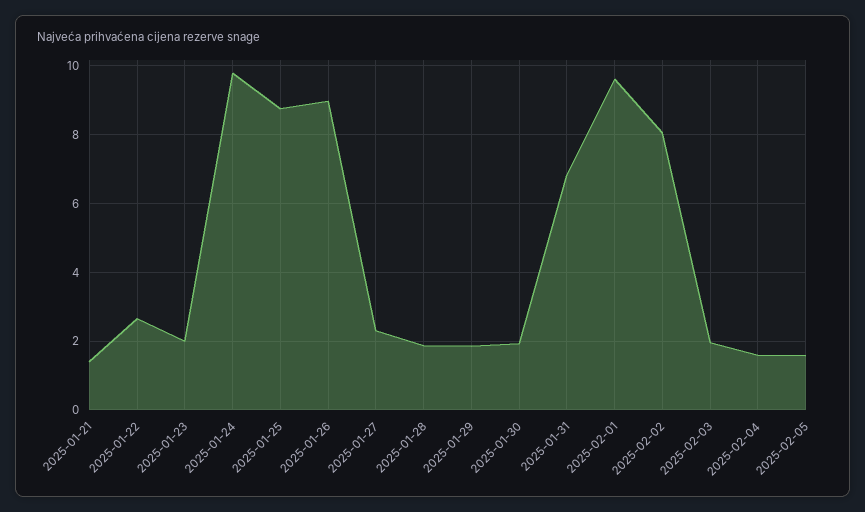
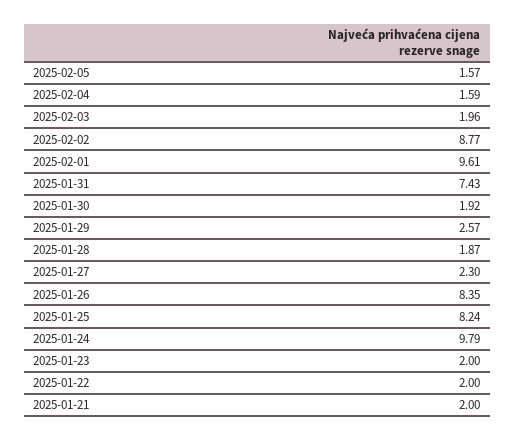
2025-01-21: 1.4 -> 2
2025-01-22: 2.6 -> 2
2025-01-25: 8.8 -> 8.24
2025-01-26: 9 -> 8.35
2025-01-29: 1.8 -> 2.57
2025-01-31: 6.8 -> 7.43
2025-02-02: 8 -> 8.77

